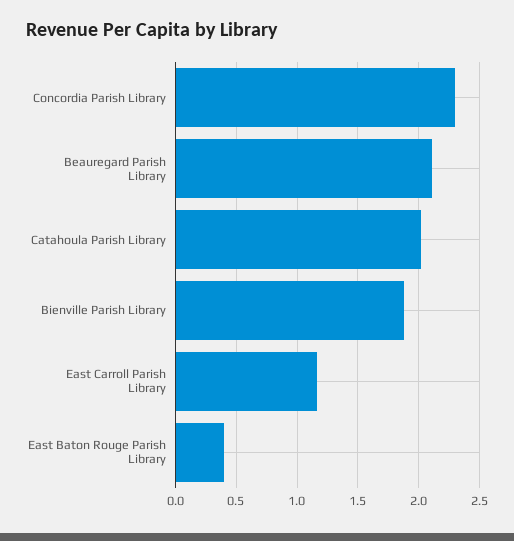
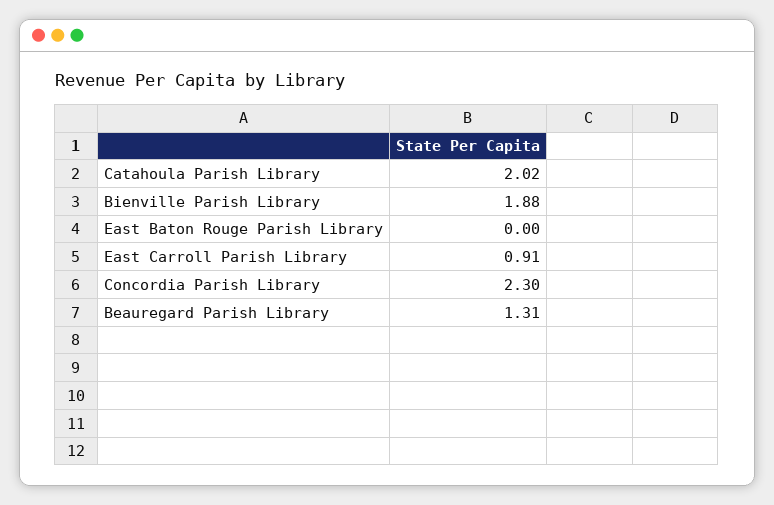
Beauregard Parish Library: 2.1 -> 1.31
East Carroll Parish Library: 1.15 -> 0.91
East Baton Rouge Parish Library: 0.4 -> 0

